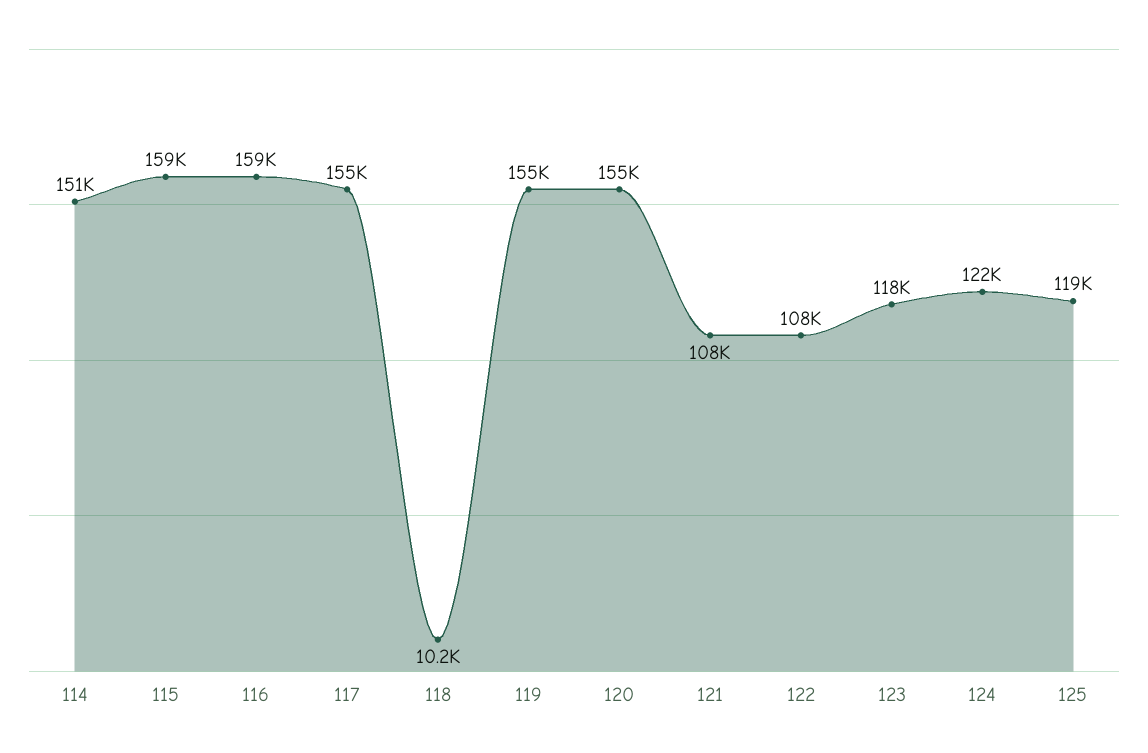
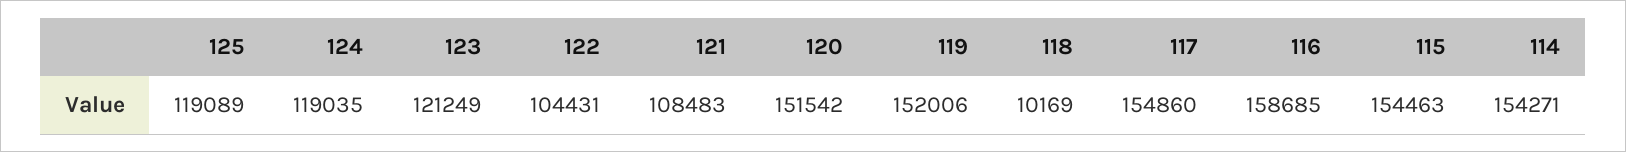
114: 151000 -> 154271
115: 159000 -> 154463
119: 155000 -> 152006
120: 155000 -> 151542
122: 108000 -> 104431
123: 118000 -> 121249
124: 122000 -> 119035

